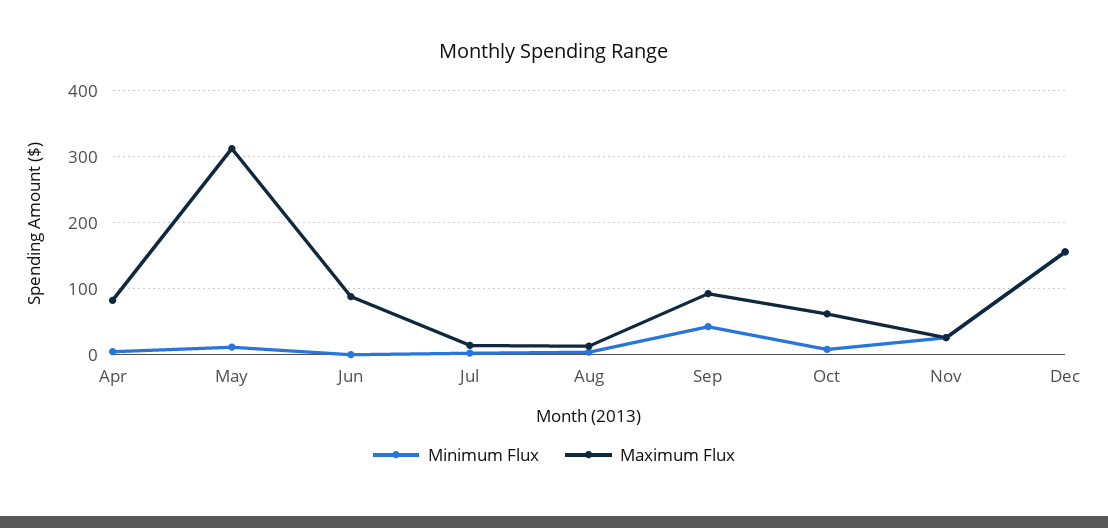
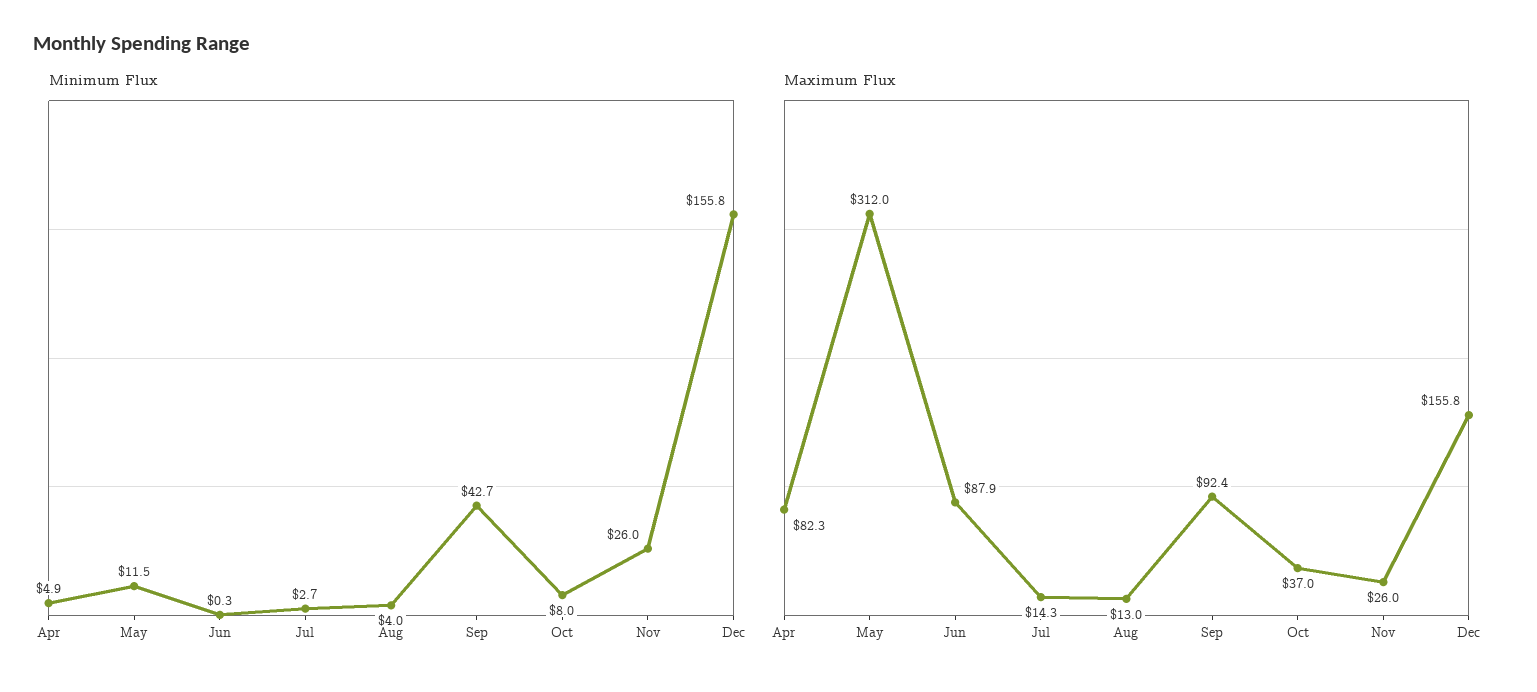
Maximum Flux, Oct: 60 -> 37

